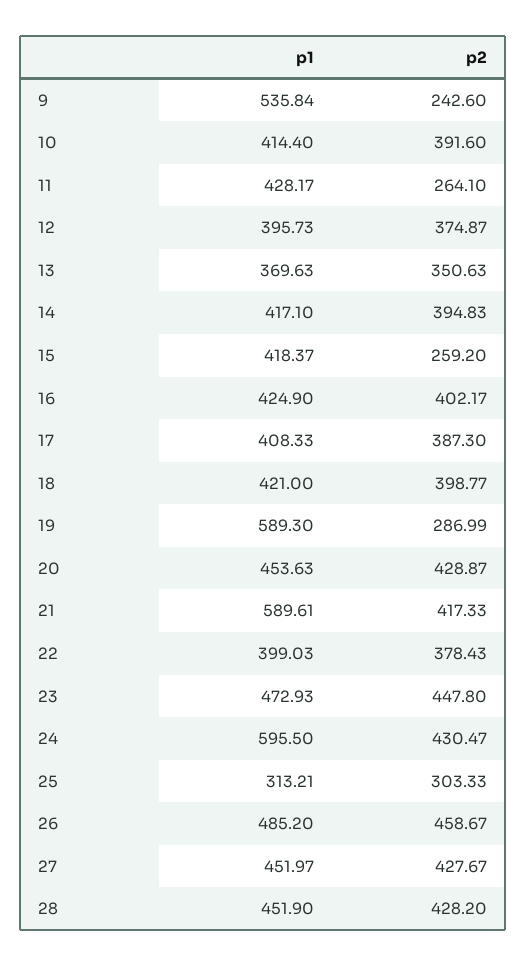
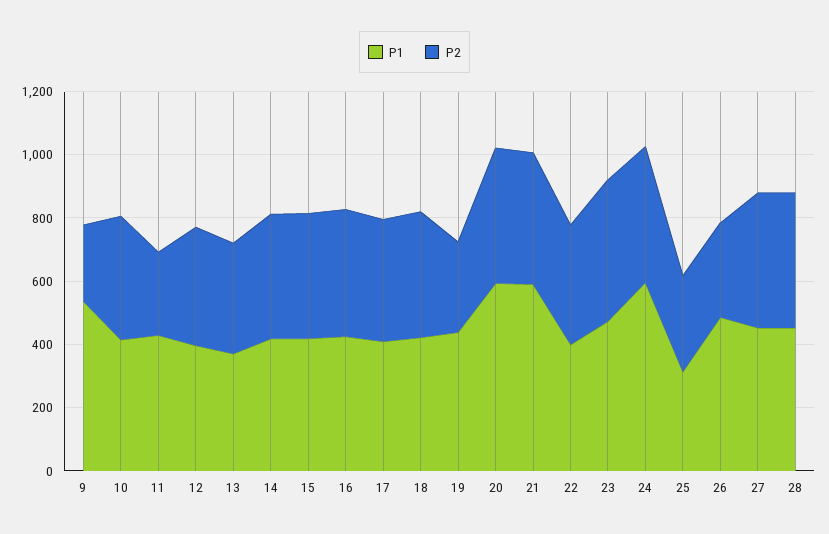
p2, 15: 259.2 -> 400
p1, 19: 589.3 -> 450
p1, 20: 453.63 -> 600
p2, 26: 458.67 -> 300

